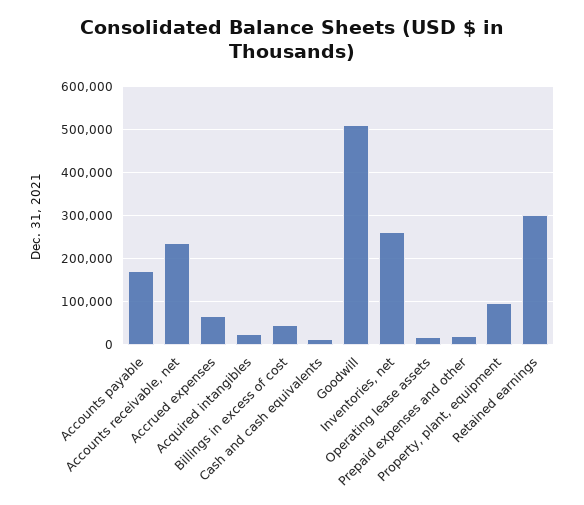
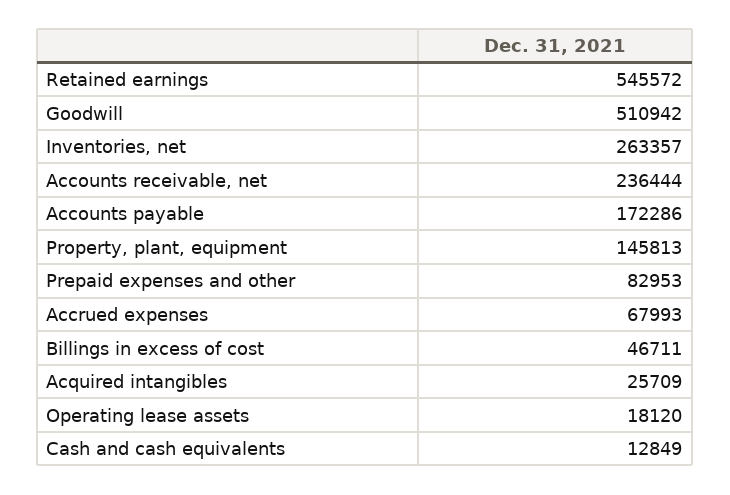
Prepaid expenses and other: 20000 -> 82953
Property, plant, equipment: 100000 -> 145813
Retained earnings: 300000 -> 545572

